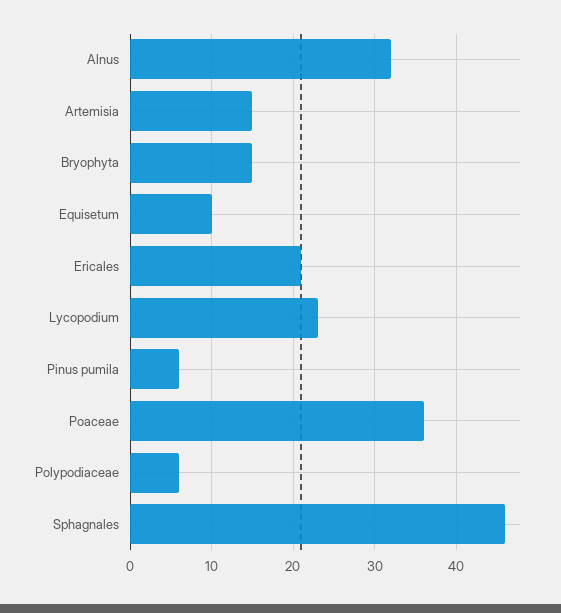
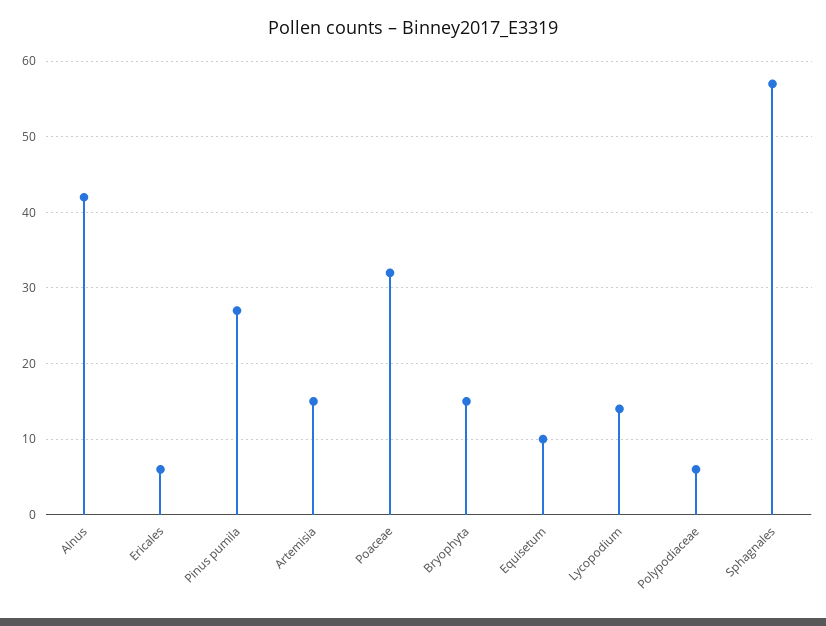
Alnus: 32 -> 42
Ericales: 21 -> 6
Lycopodium: 23 -> 14
Pinus pumila: 6 -> 27
Poaceae: 36 -> 32
Sphagnales: 46 -> 57

